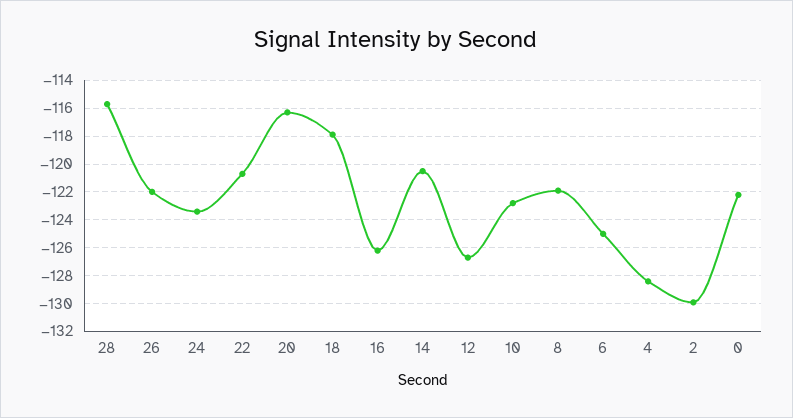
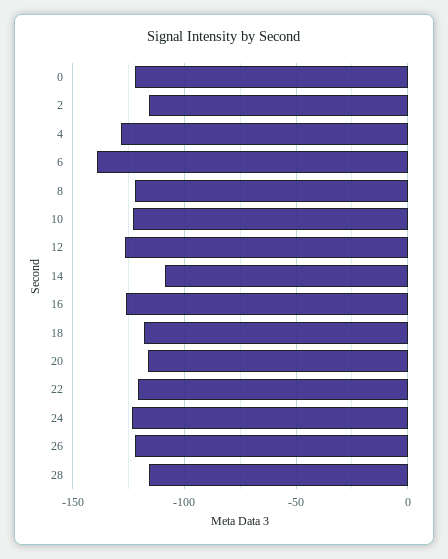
14: -120.5 -> -110
6: -125 -> -140
2: -130 -> -115

